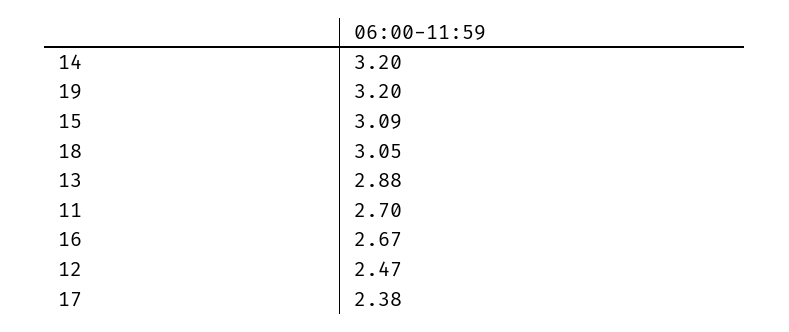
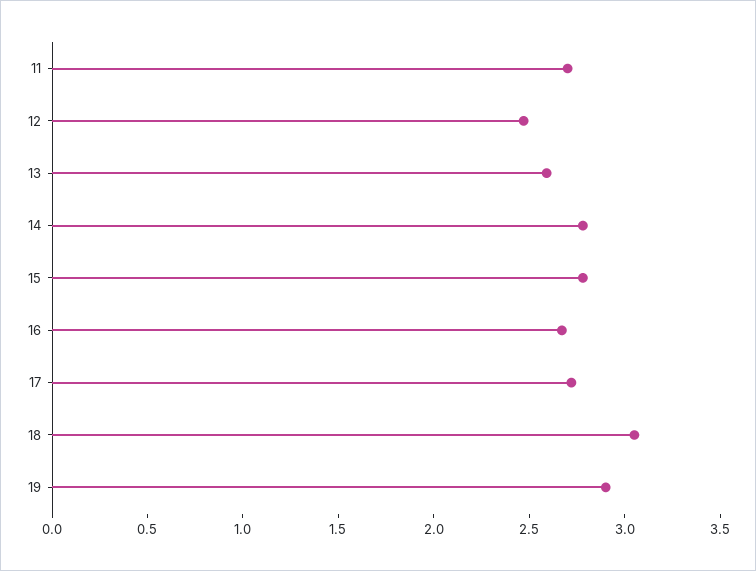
14: 3.2 -> 2.8
19: 3.2 -> 2.9
15: 3.09 -> 2.8
13: 2.88 -> 2.6
17: 2.38 -> 2.7

